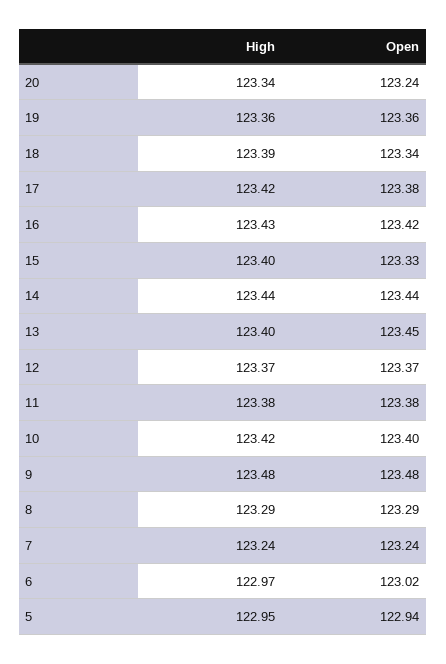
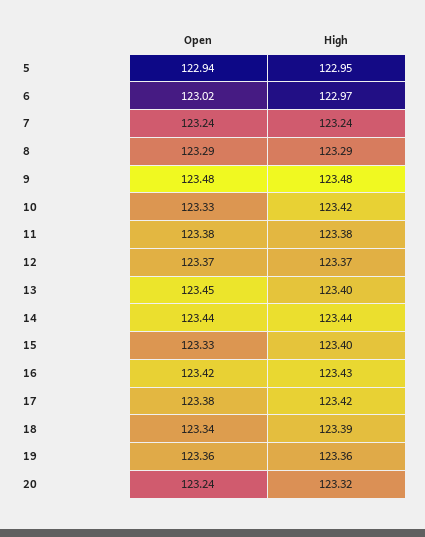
High, 20: 123.34 -> 123.32
Open, 10: 123.4 -> 123.33

